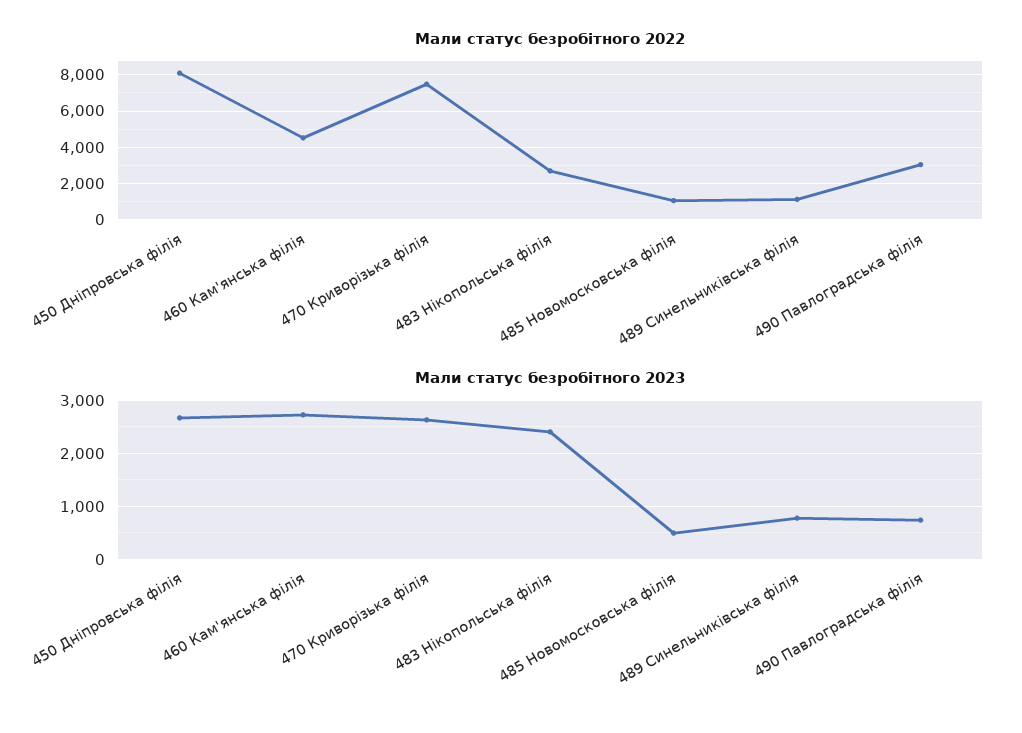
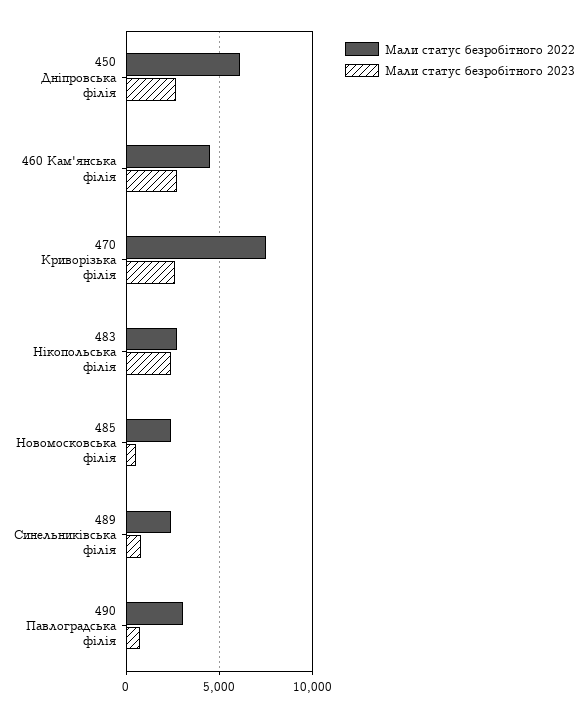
Мали статус безробітного 2022, 450 Дніпровська філія: 8000 -> 6000
Мали статус безробітного 2022, 485 Новомосковська філія: 1000 -> 2500
Мали статус безробітного 2022, 489 Синельниківська філія: 1000 -> 2500

